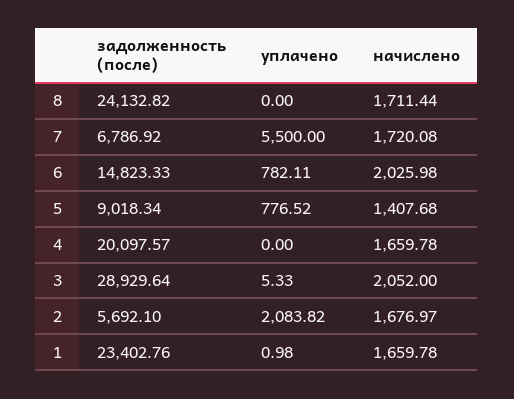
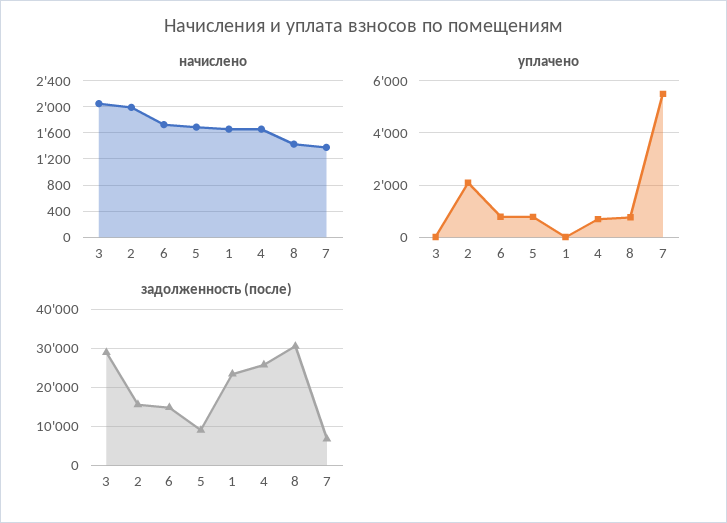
задолженность (после), 8: 24132.82 -> 30000
уплачено, 8: 0 -> 750
начислено, 8: 1711.44 -> 1400
начислено, 7: 1720.08 -> 1400
начислено, 6: 2025.98 -> 1700
начислено, 5: 1407.68 -> 1700
задолженность (после), 4: 20097.57 -> 26000
уплачено, 4: 0 -> 750
задолженность (после), 2: 5692.1 -> 16000
начислено, 2: 1676.97 -> 2000

